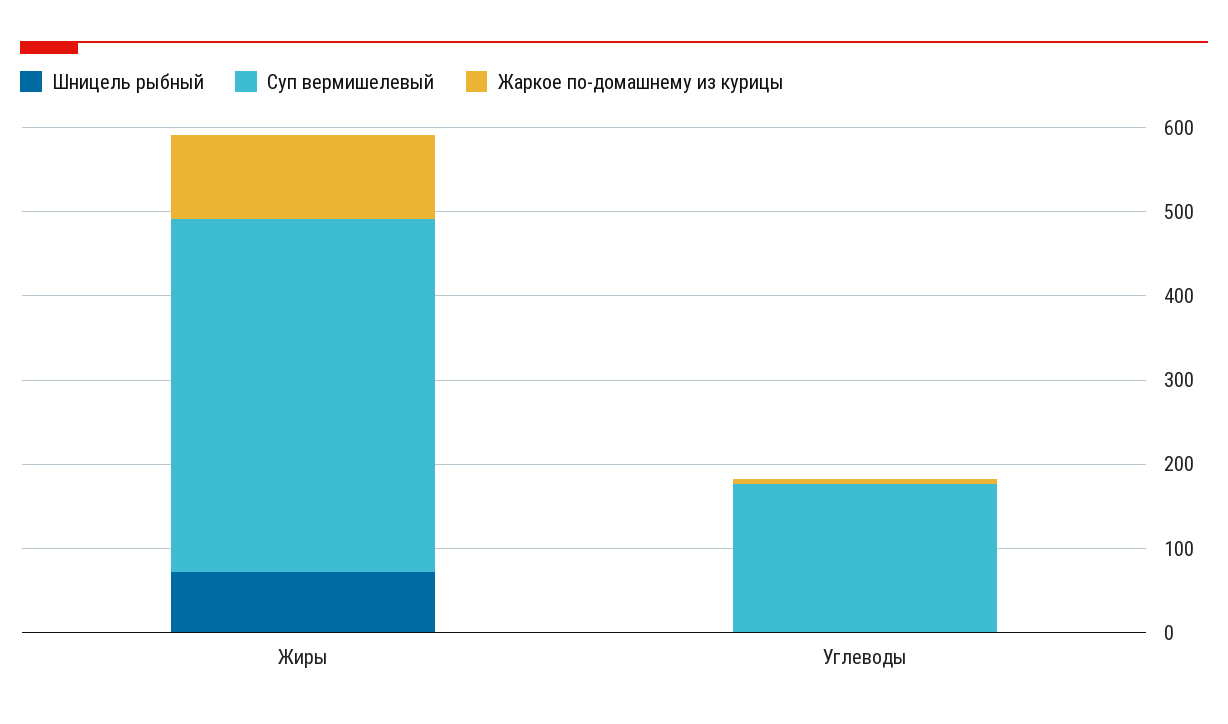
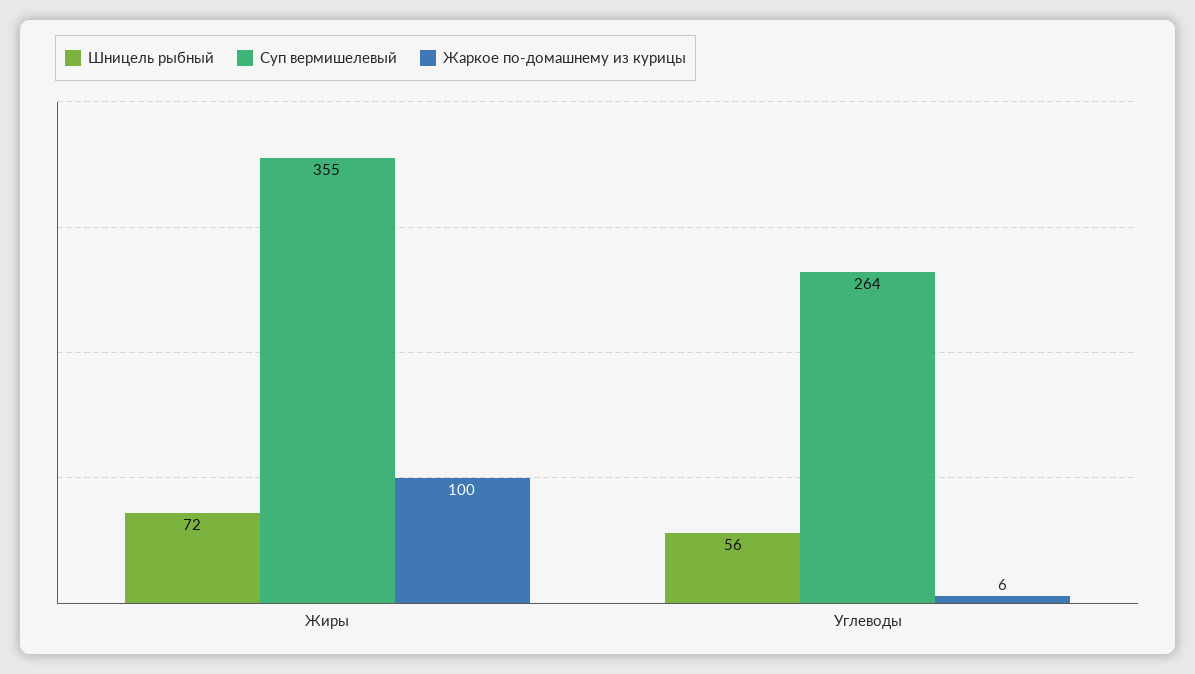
Суп вермишелевый, Жиры: 420 -> 355
Шницель рыбный, Углеводы: 0 -> 56
Суп вермишелевый, Углеводы: 180 -> 264

